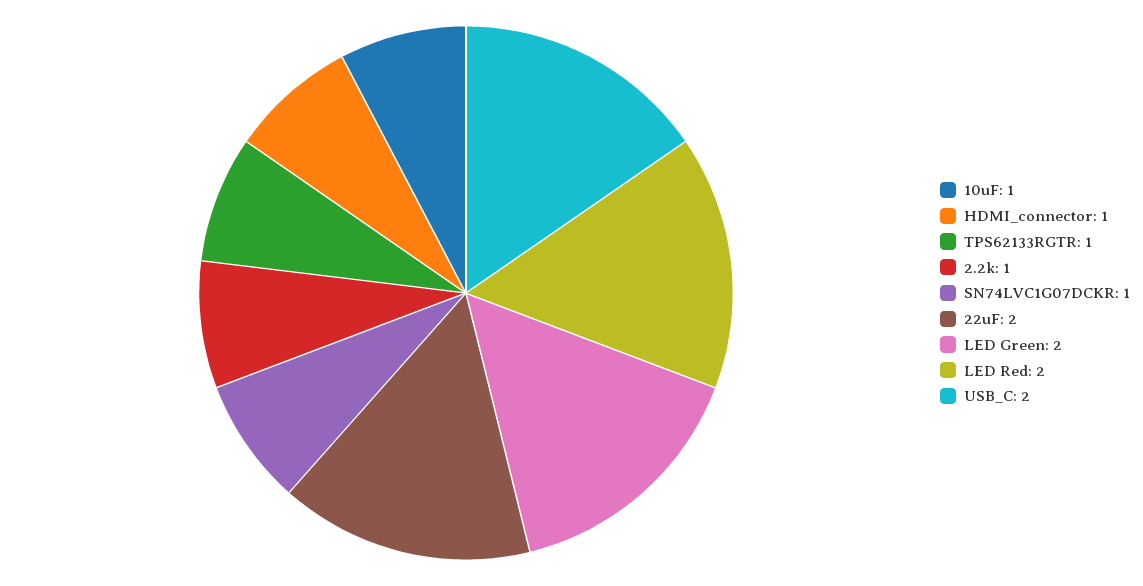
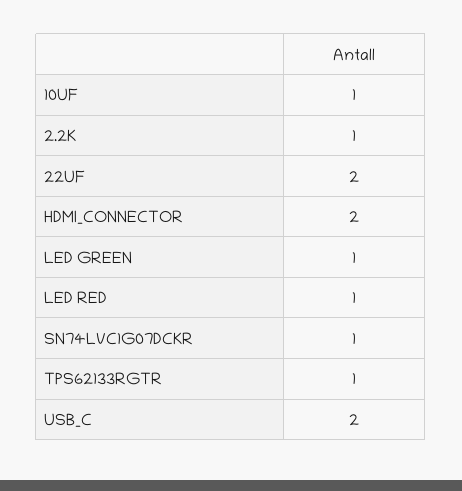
HDMI_connector: 1 -> 2
LED Green: 2 -> 1
LED Red: 2 -> 1

